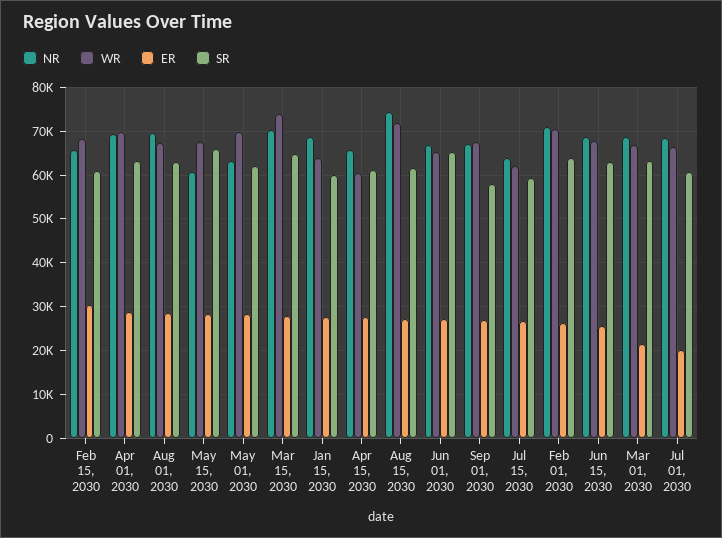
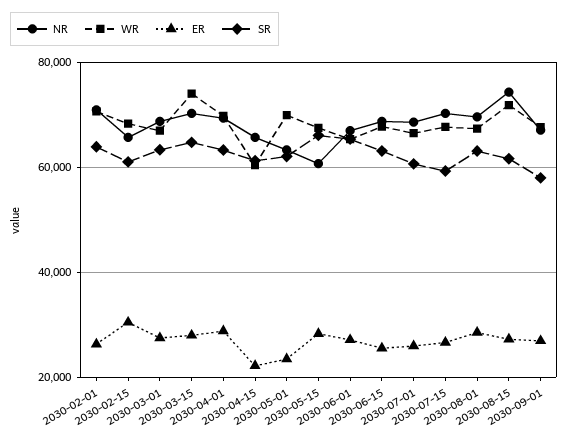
ER, May 01, 2030: 28000 -> 24000
NR, Jan 15, 2030: 68000 -> none
WR, Jan 15, 2030: 64000 -> none
ER, Jan 15, 2030: 28000 -> none
SR, Jan 15, 2030: 60000 -> none
ER, Apr 15, 2030: 28000 -> 22000
NR, Jul 15, 2030: 64000 -> 70000
WR, Jul 15, 2030: 62000 -> 68000
ER, Mar 01, 2030: 22000 -> 28000
ER, Jul 01, 2030: 20000 -> 26000

